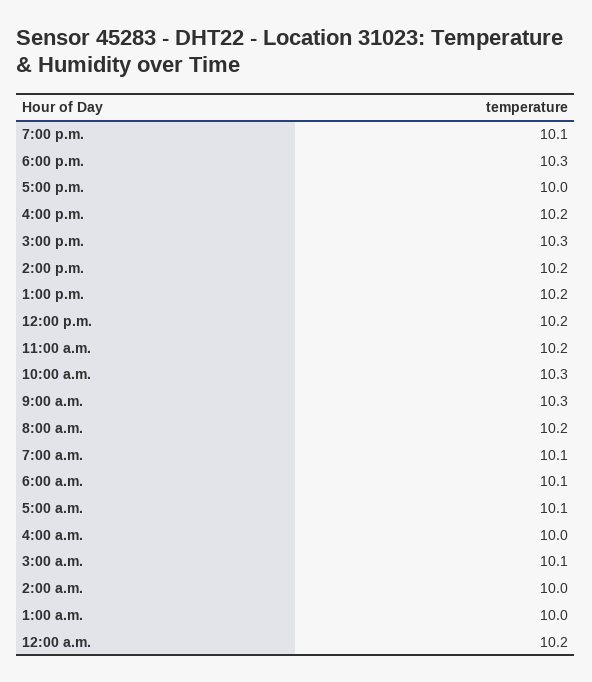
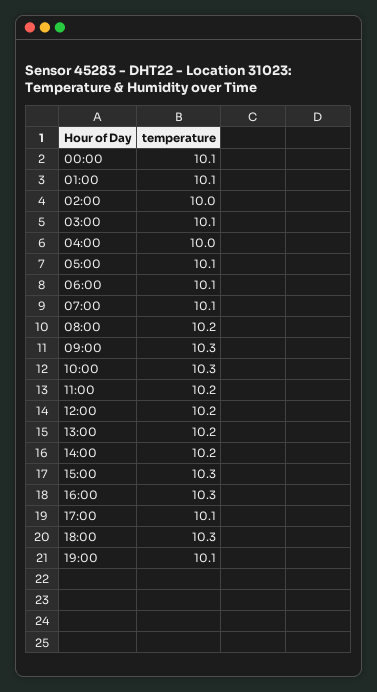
5:00 p.m.: 10 -> 10.1
4:00 p.m.: 10.2 -> 10.3
1:00 a.m.: 10 -> 10.1
12:00 a.m.: 10.2 -> 10.1

